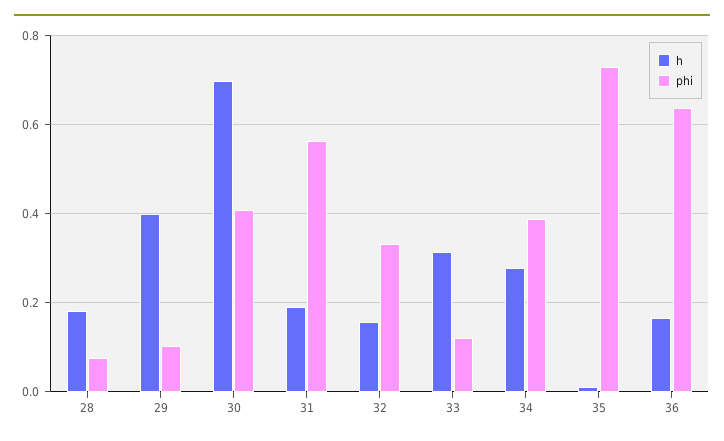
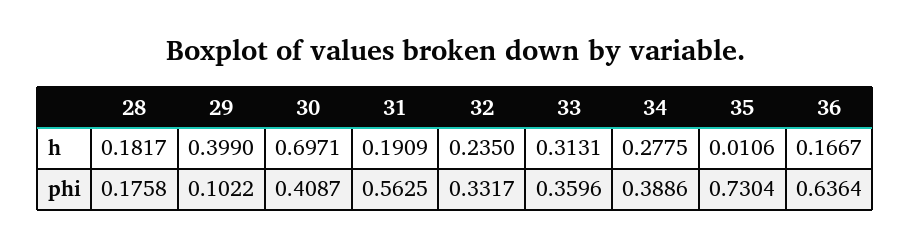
phi, 28: 0.08 -> 0.1758
h, 32: 0.16 -> 0.235
phi, 33: 0.12 -> 0.3596

